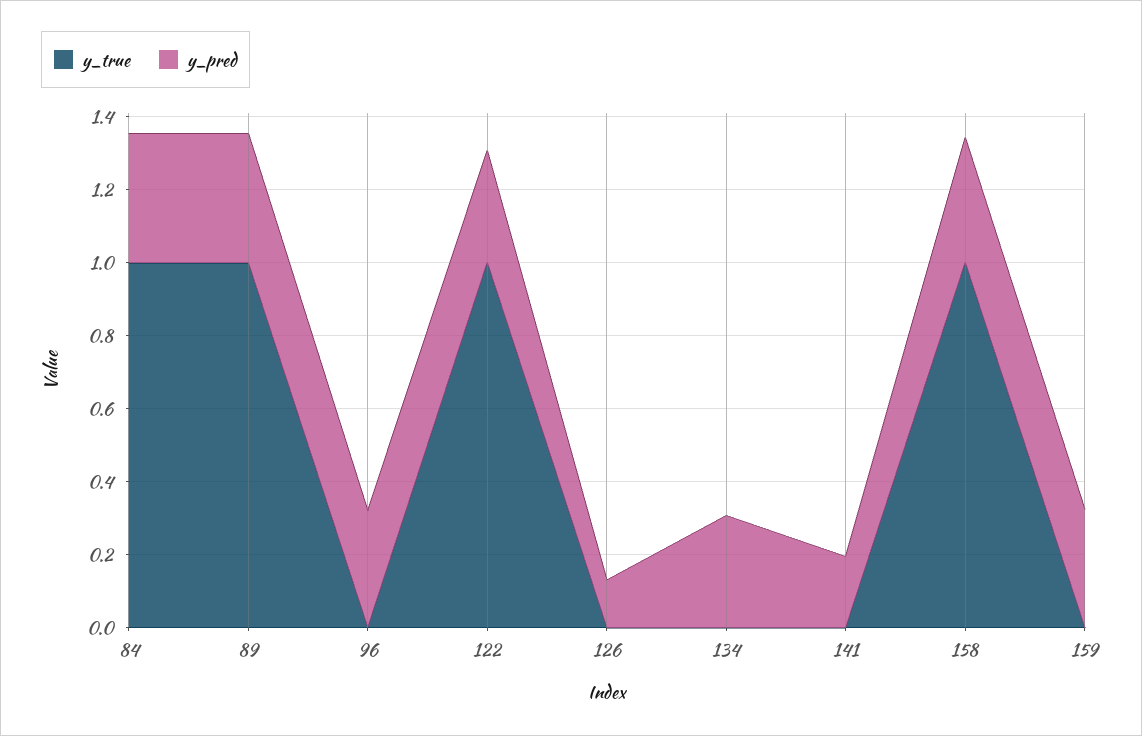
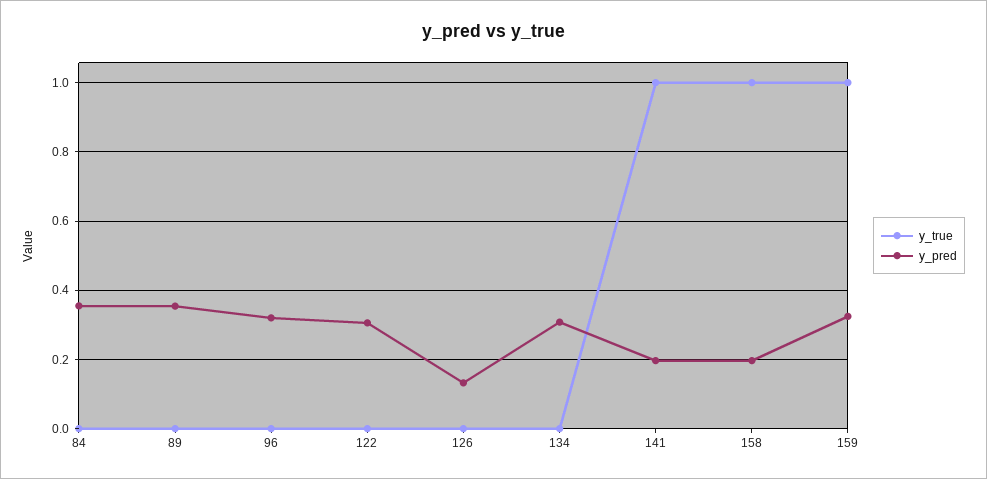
y_true, 84: 1 -> 0
y_true, 89: 1 -> 0
y_true, 122: 1 -> 0
y_true, 141: 0 -> 1
y_pred, 158: 0.35 -> 0.2
y_true, 159: 0 -> 1

